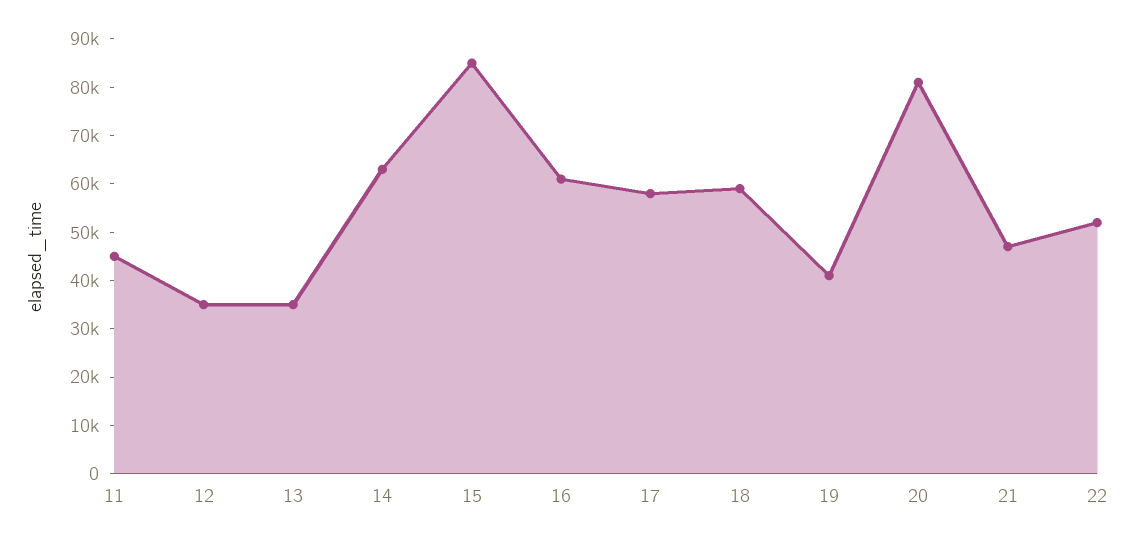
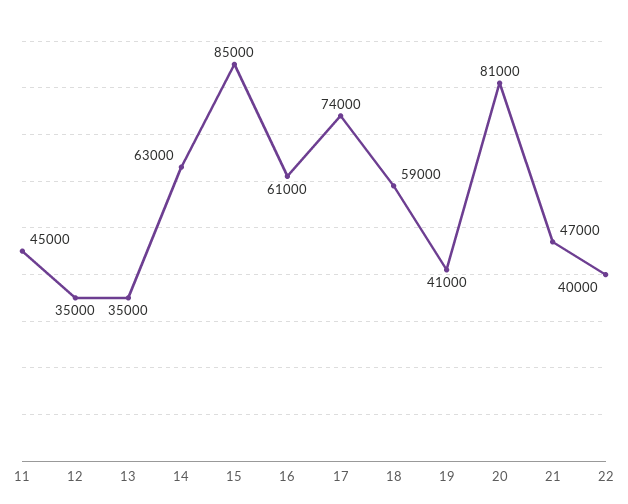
17: 58000 -> 74000
22: 52000 -> 40000

